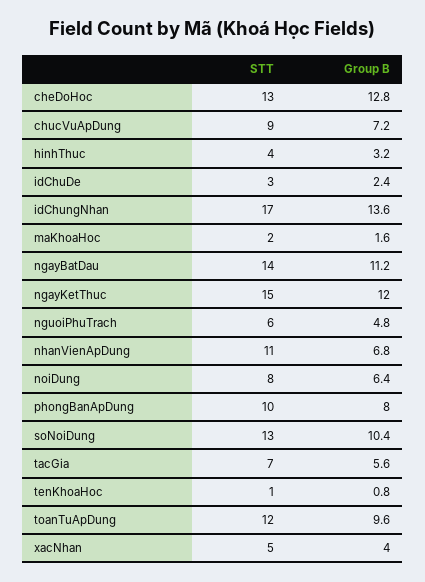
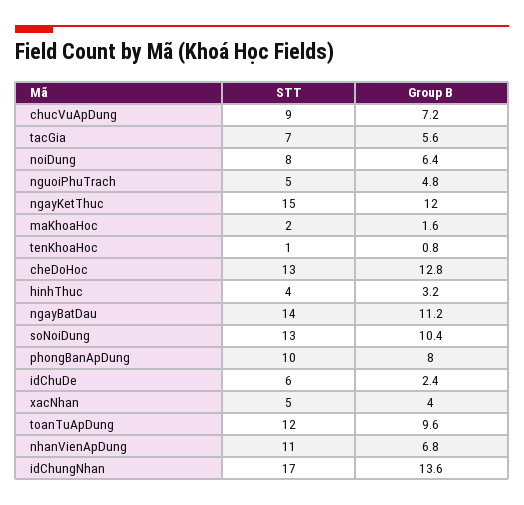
STT, idChuDe: 3 -> 6
STT, nguoiPhuTrach: 6 -> 5

